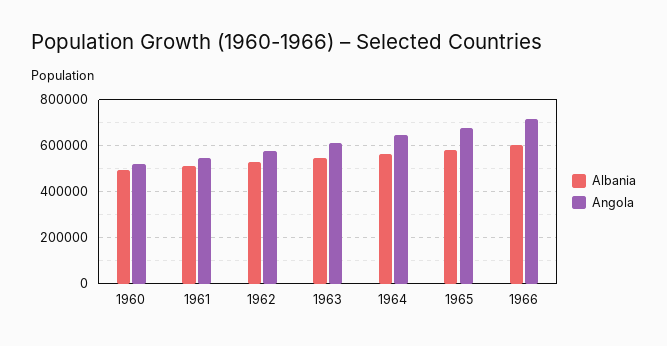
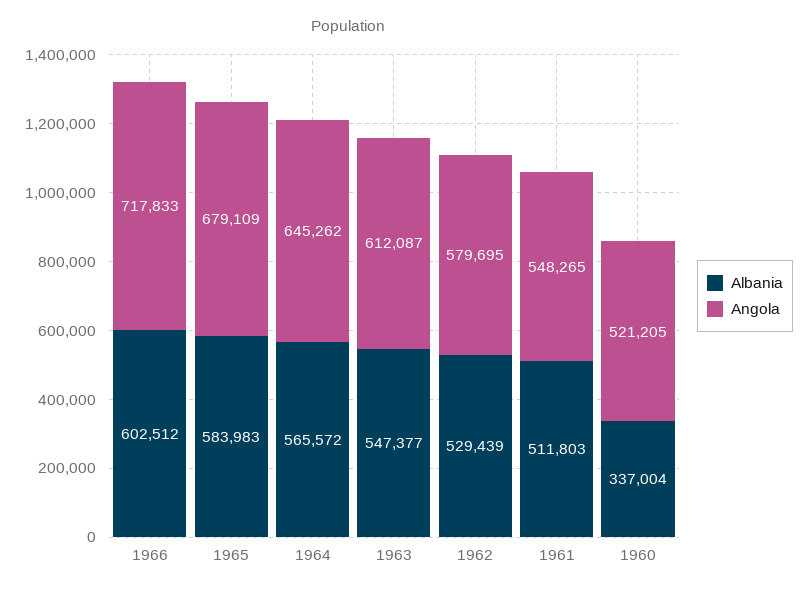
Albania, 1960: 500000 -> 337004

